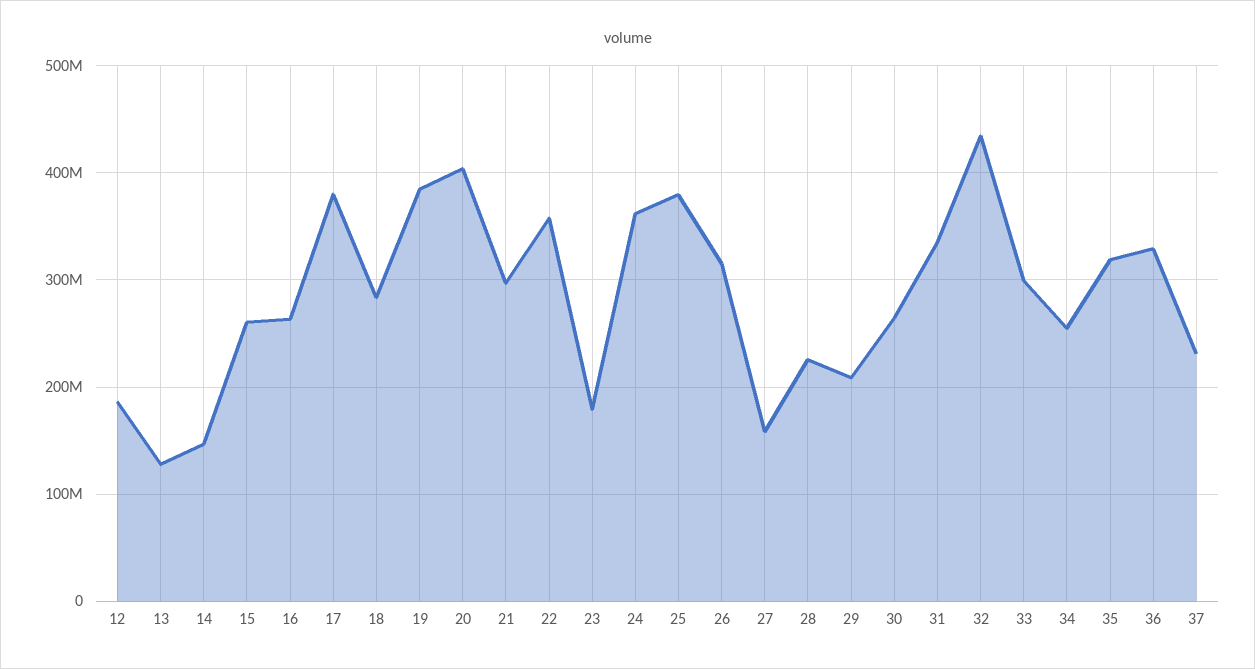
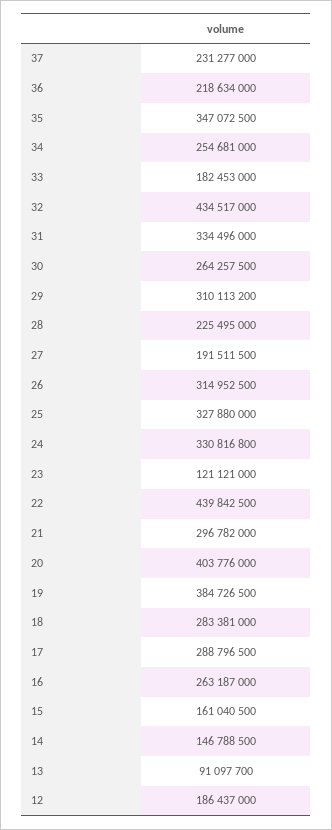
13: 130000000 -> 91097700
15: 260000000 -> 161040500
17: 380000000 -> 288796500
22: 360000000 -> 439842500
23: 180000000 -> 121121000
24: 360000000 -> 330816800
25: 380000000 -> 327880000
27: 160000000 -> 191511500
29: 210000000 -> 310113200
33: 300000000 -> 182453000
35: 320000000 -> 347072500
36: 330000000 -> 218634000

